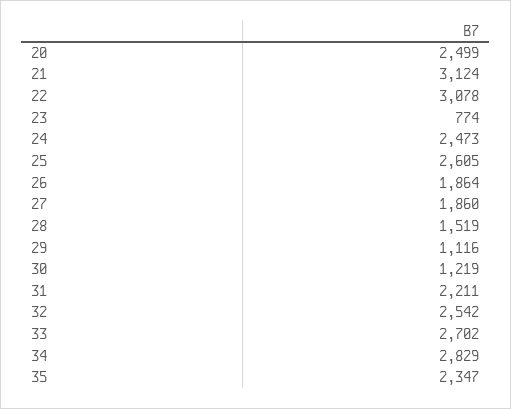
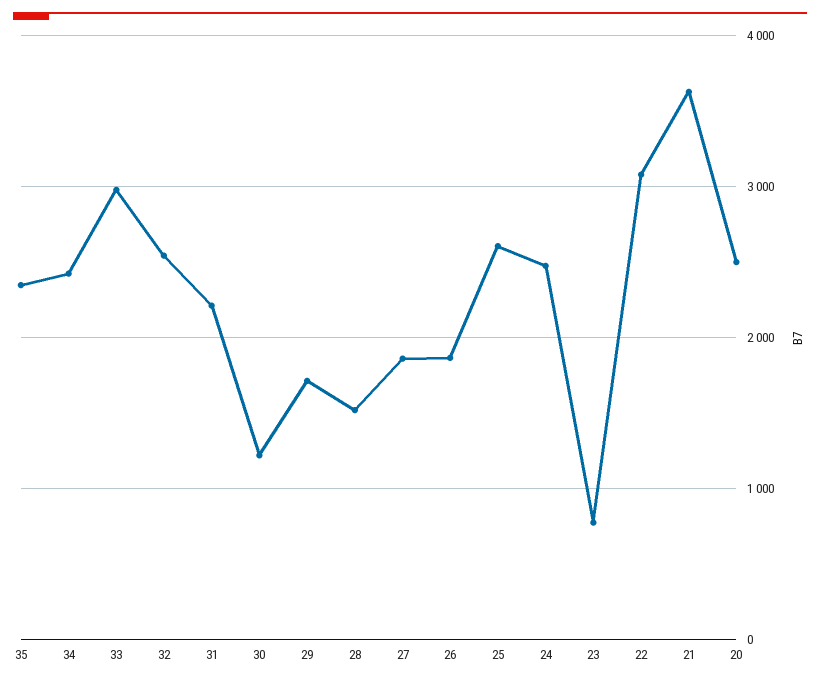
21: 3124 -> 3600
29: 1116 -> 1700
33: 2702 -> 3000
34: 2829 -> 2400

